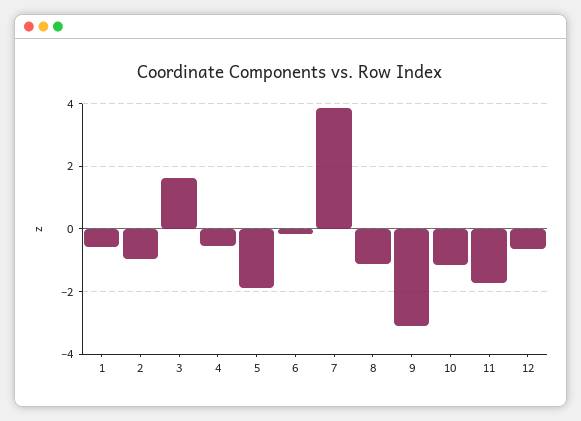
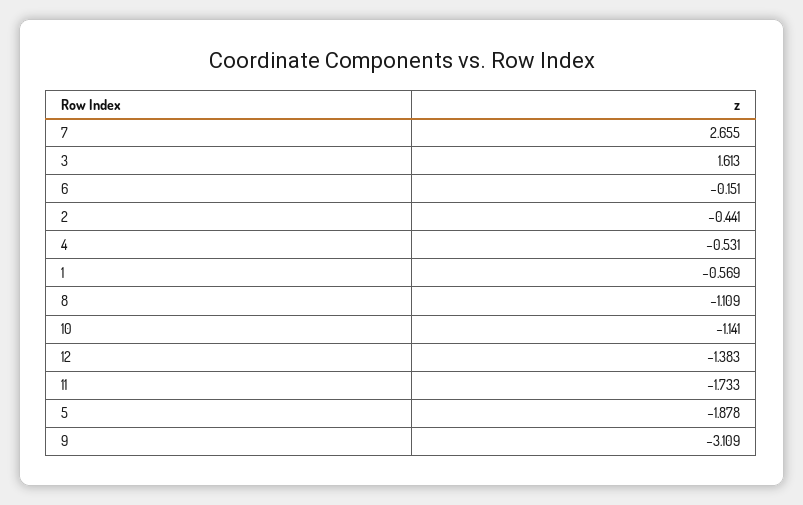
2: -1 -> -0.441
7: 3.8 -> 2.655
12: -0.6 -> -1.383

